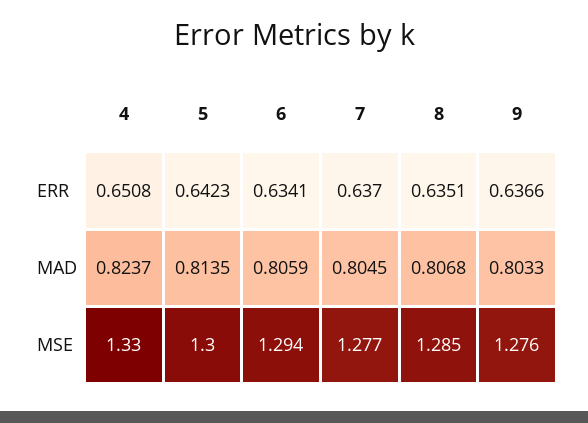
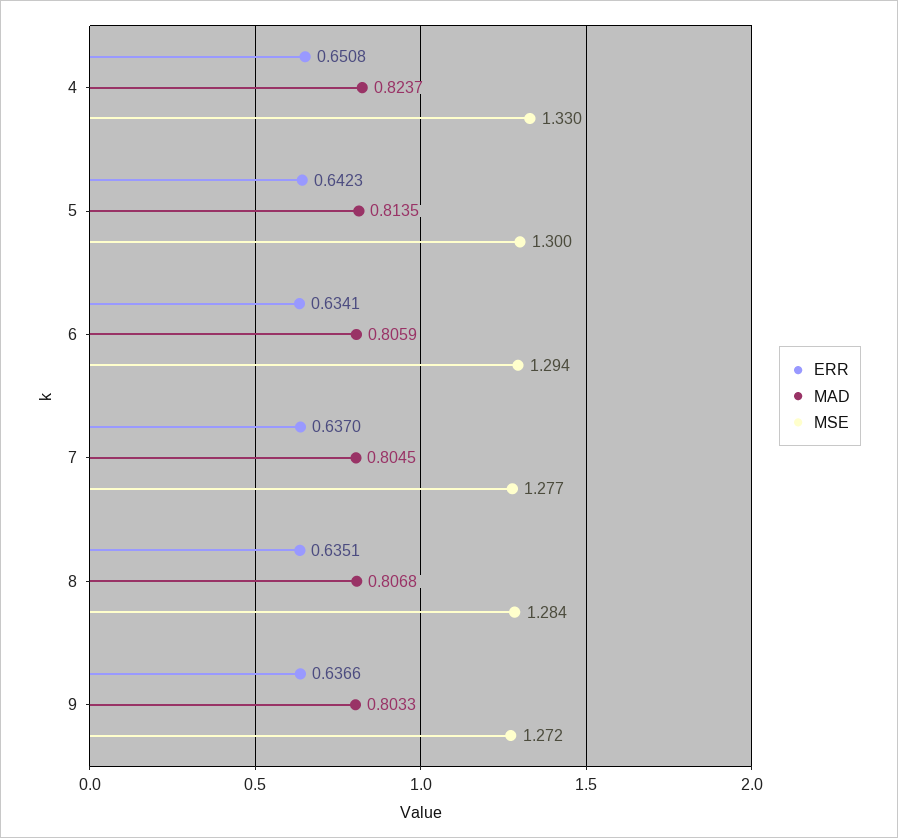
MSE, 8: 1.285 -> 1.284
MSE, 9: 1.276 -> 1.272

